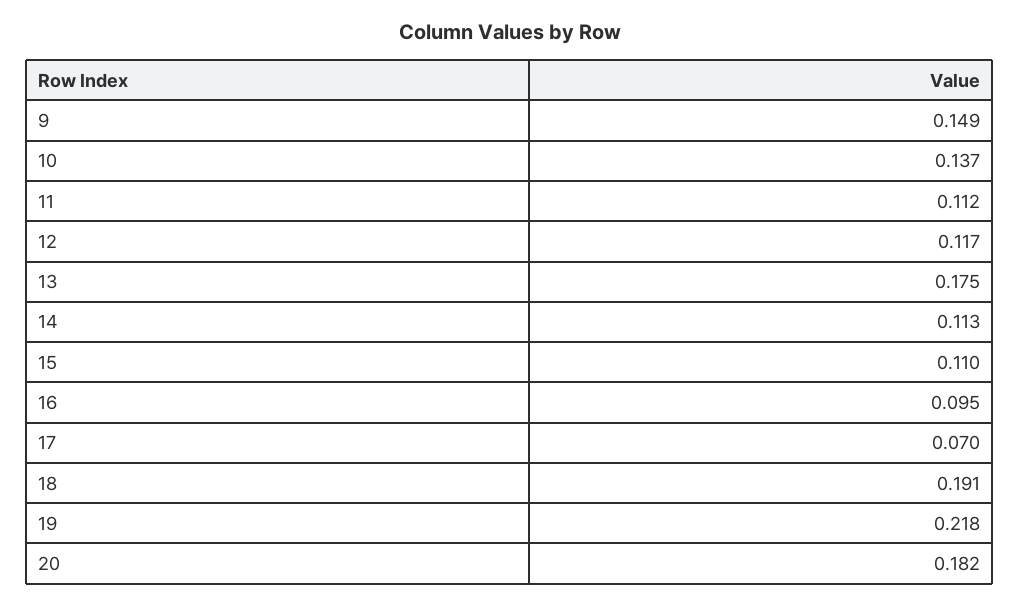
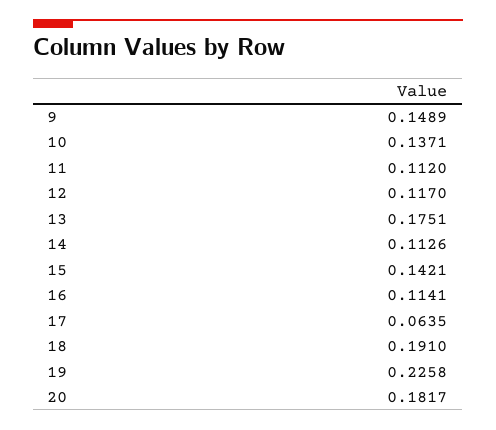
15: 0.11 -> 0.1421
16: 0.095 -> 0.1141
17: 0.07 -> 0.0635
19: 0.218 -> 0.2258

